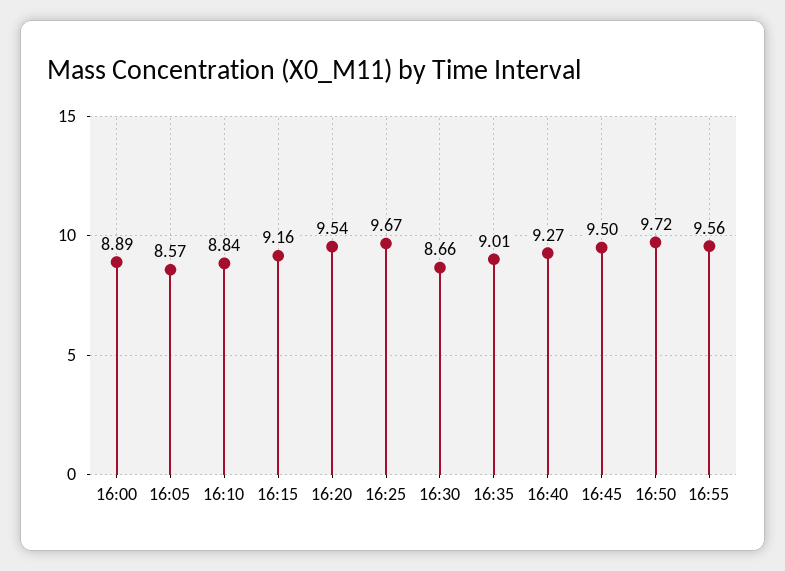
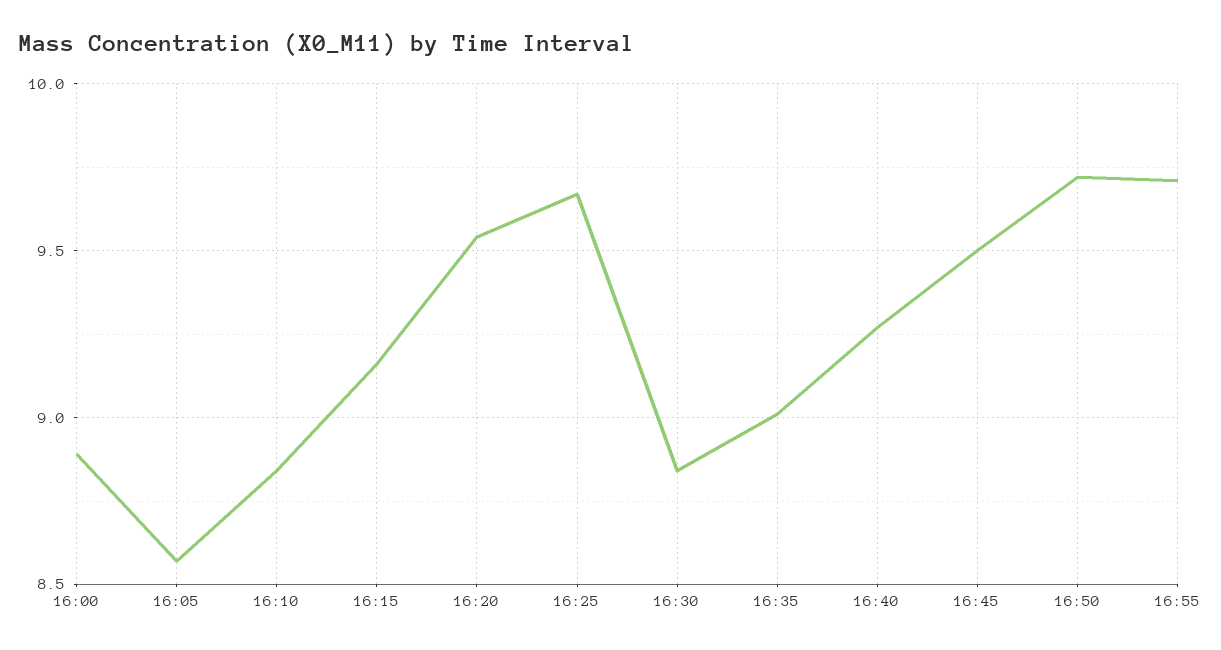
16:30: 8.66 -> 8.85
16:55: 9.56 -> 9.7

